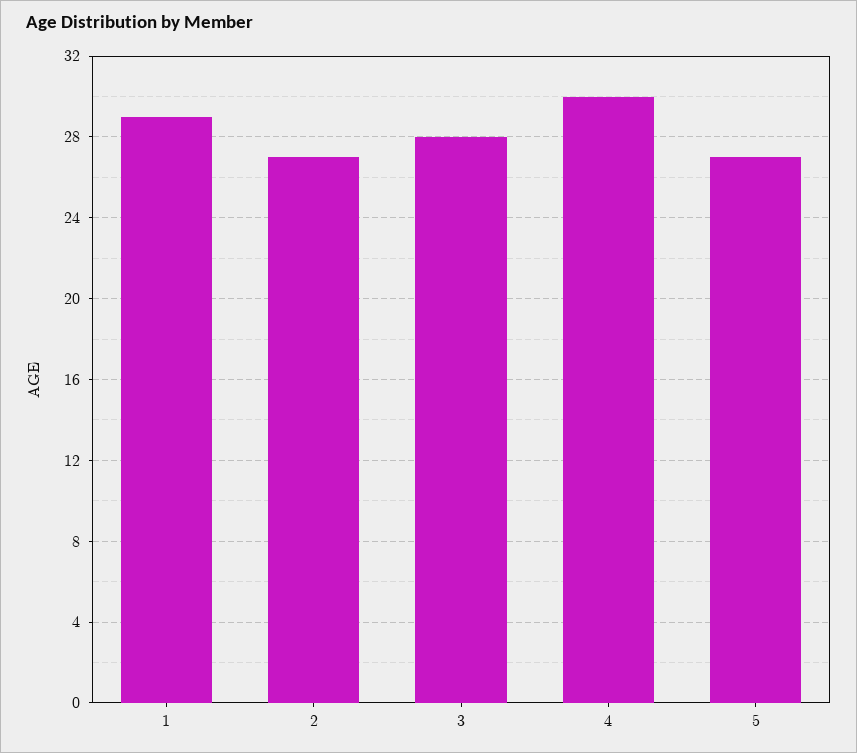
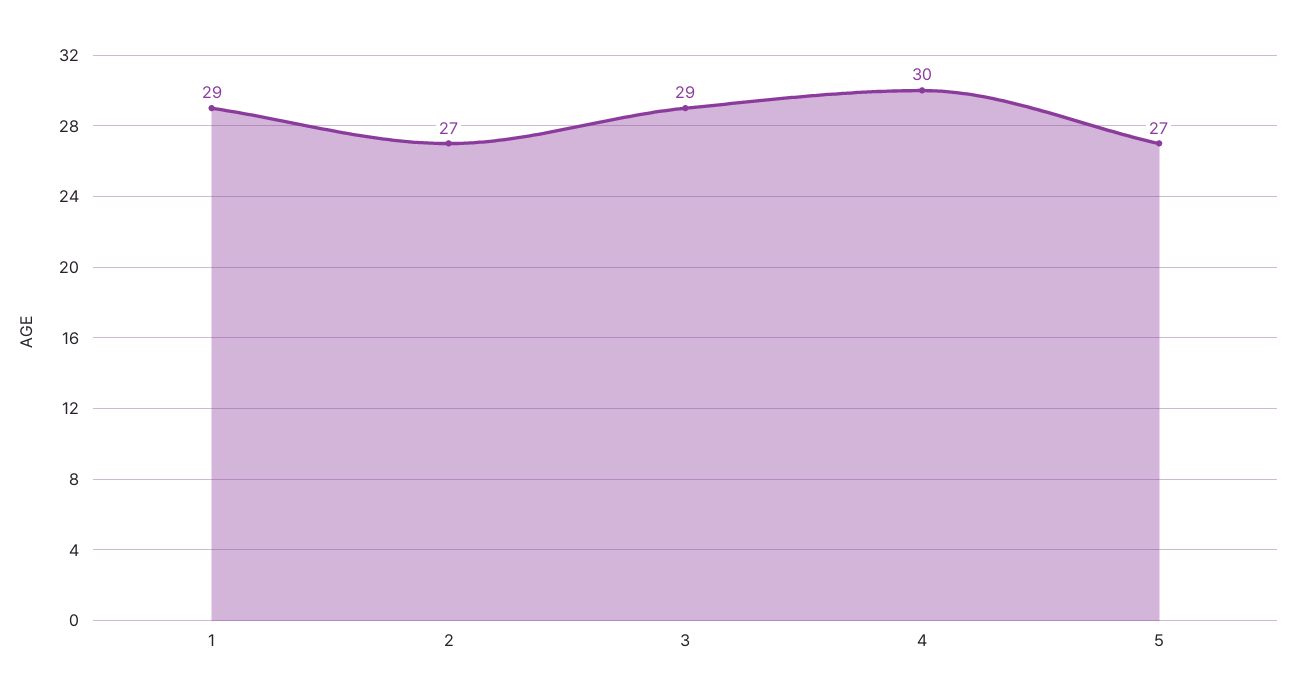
3: 28 -> 29

